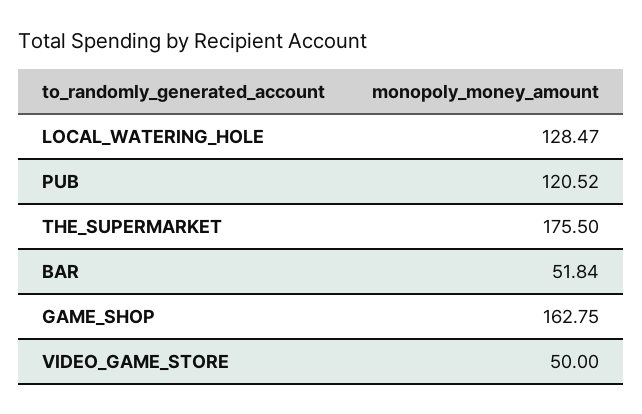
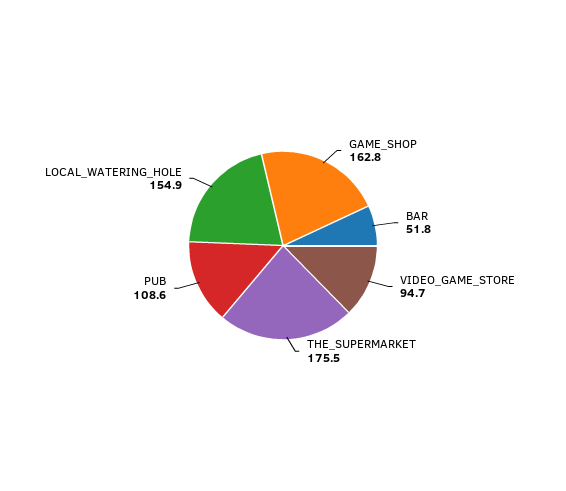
LOCAL_WATERING_HOLE: 128.47 -> 154.9
PUB: 120.52 -> 108.6
VIDEO_GAME_STORE: 50 -> 94.7

